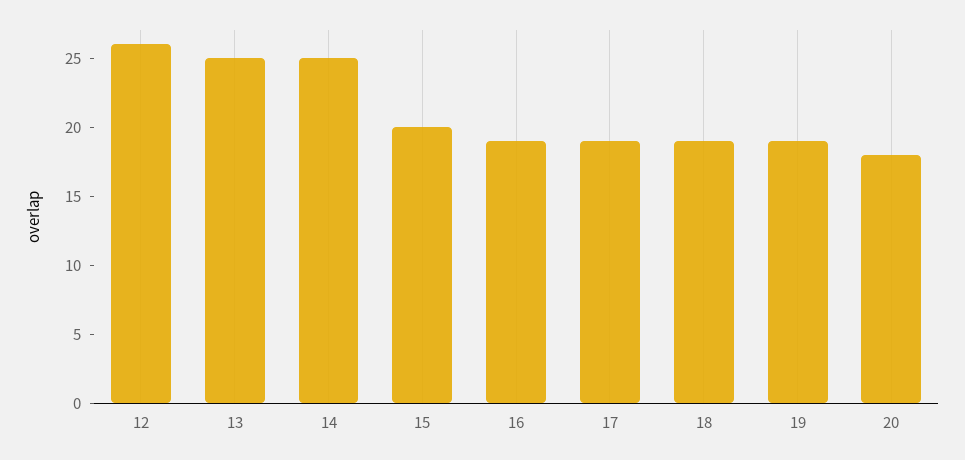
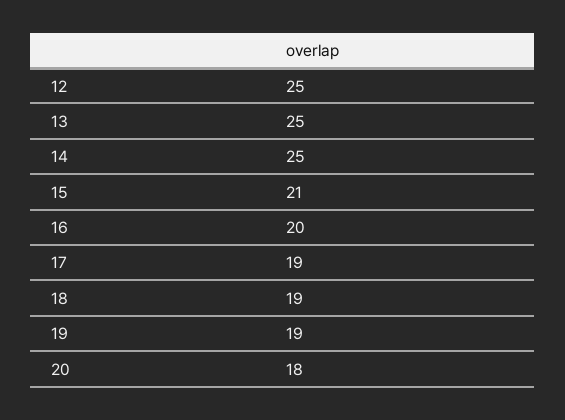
12: 26 -> 25
15: 20 -> 21
16: 19 -> 20

